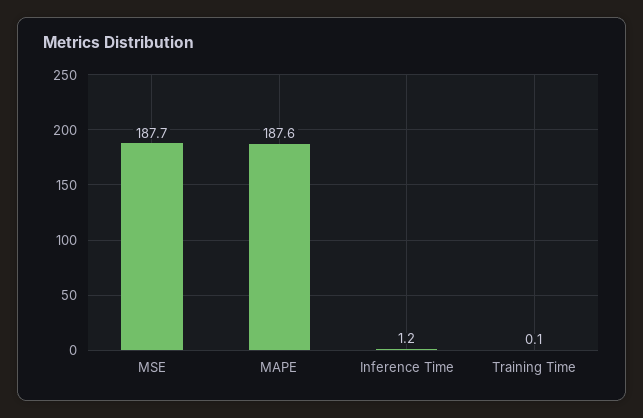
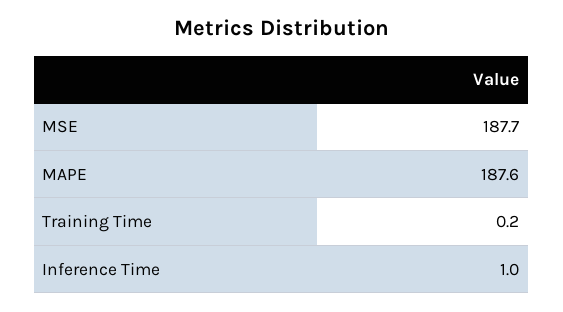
Inference Time: 1.2 -> 1
Training Time: 0.1 -> 0.2

